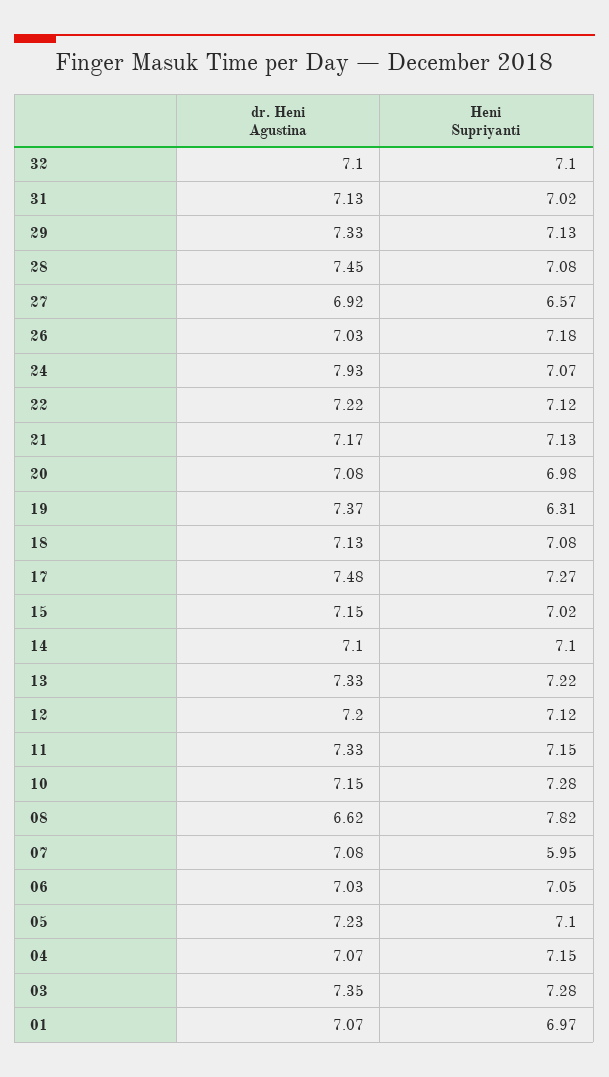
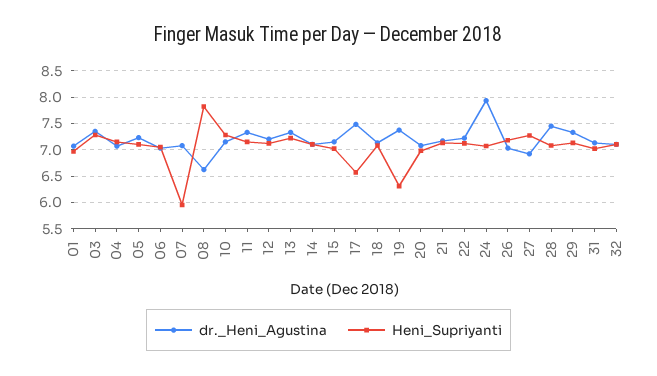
Heni Supriyanti, 27: 6.57 -> 7.25
Heni Supriyanti, 17: 7.27 -> 6.5

